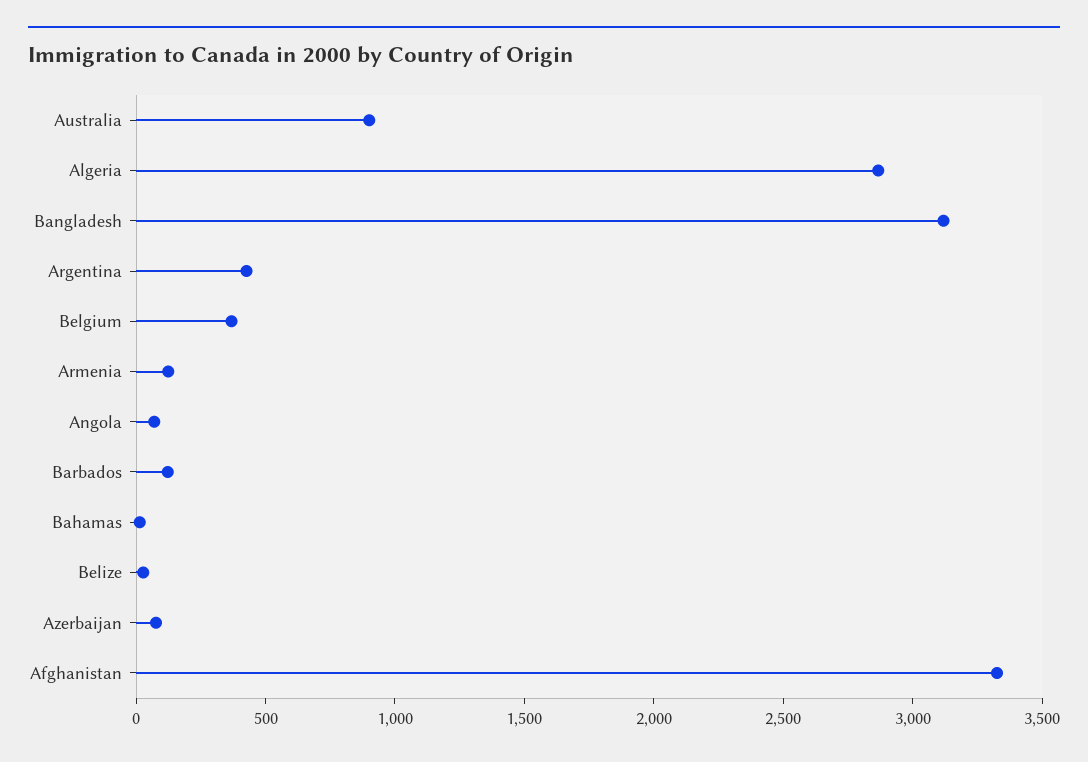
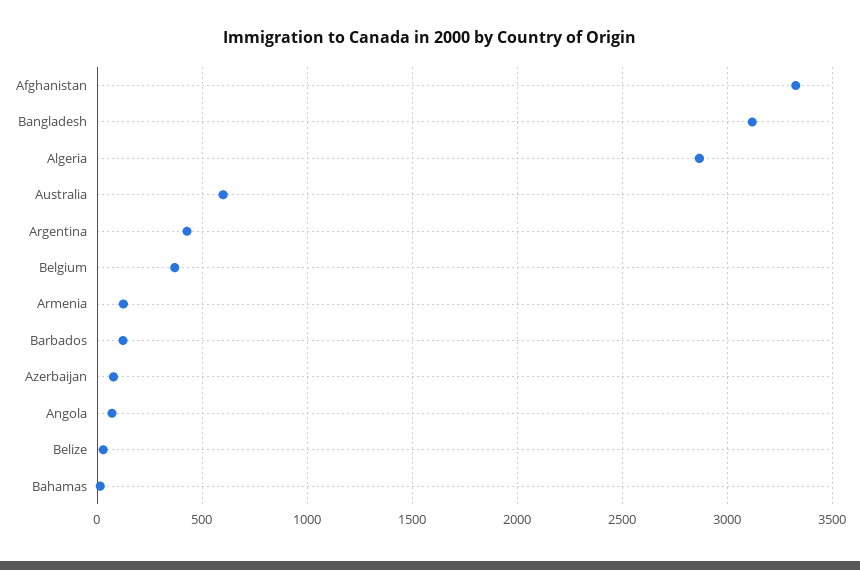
Australia: 900 -> 600

